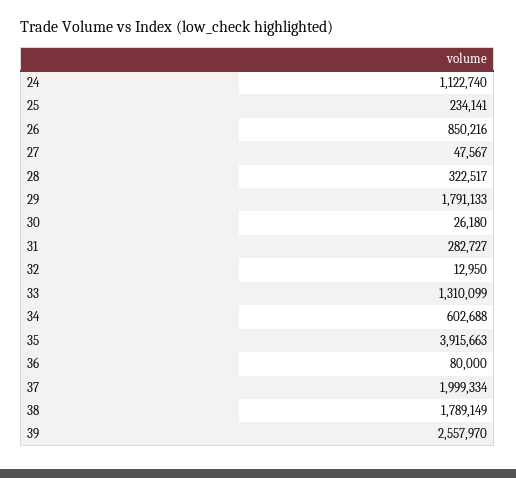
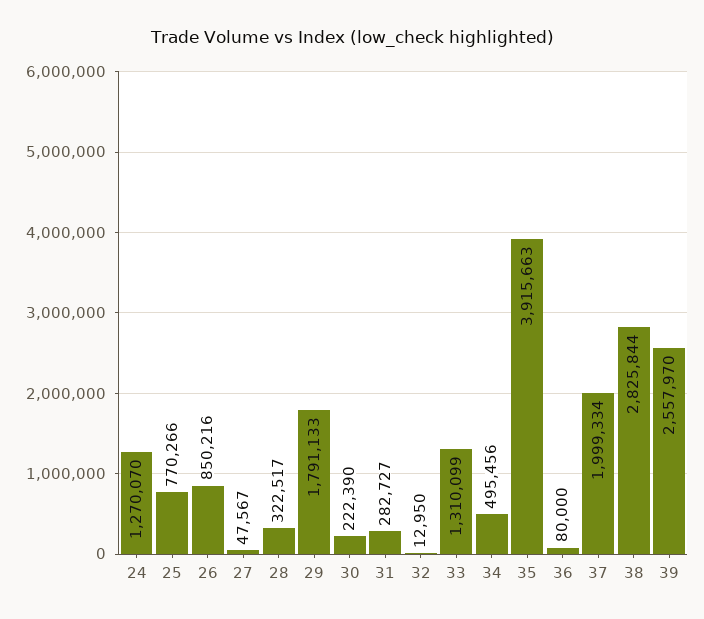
24: 1122740 -> 1270070
25: 234141 -> 770266
30: 26180 -> 222390
34: 602688 -> 495456
38: 1789149 -> 2825844

